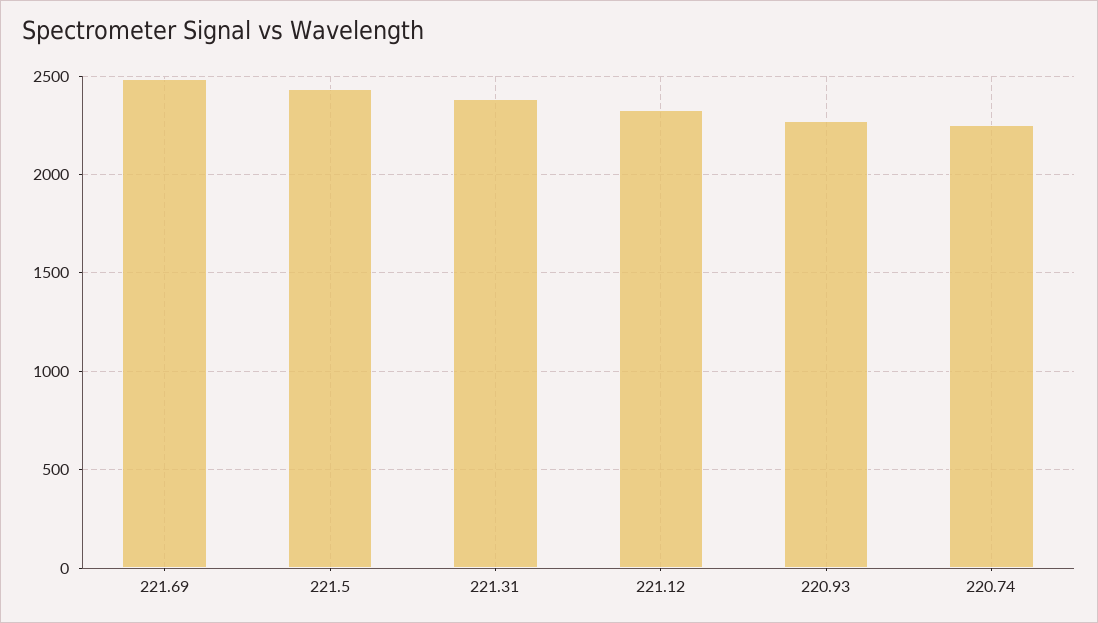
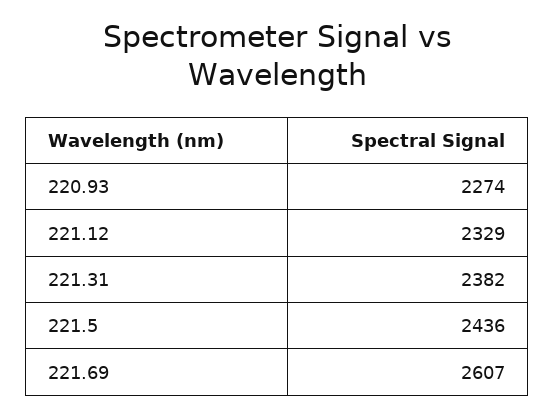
221.69: 2500 -> 2607
220.74: 2250 -> none

